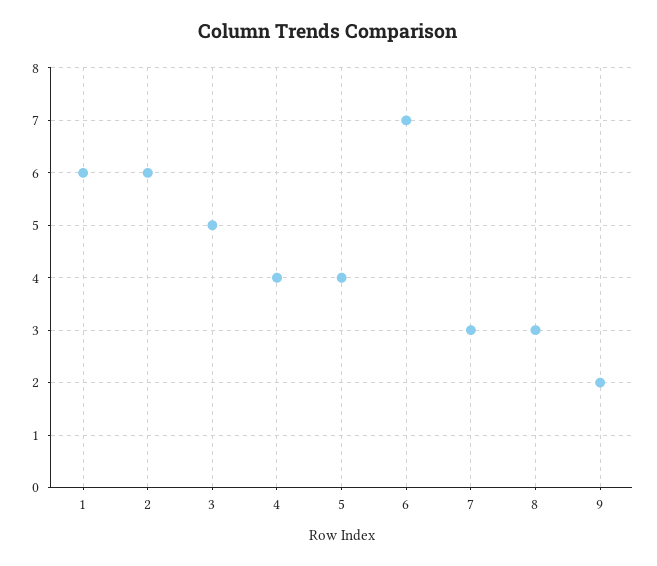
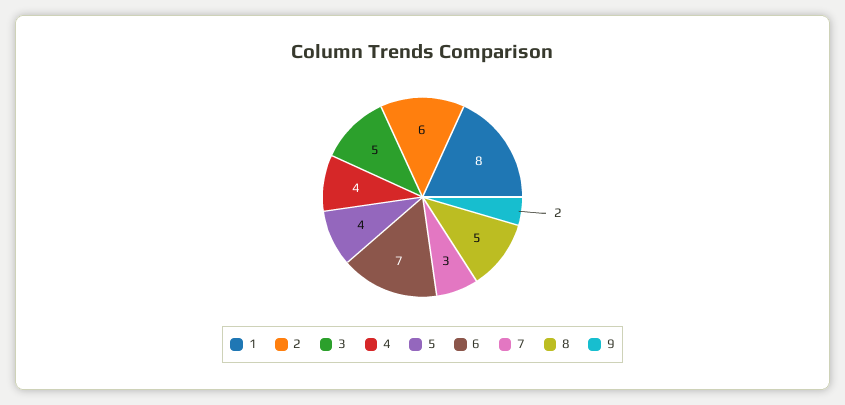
1: 6 -> 8
8: 3 -> 5

